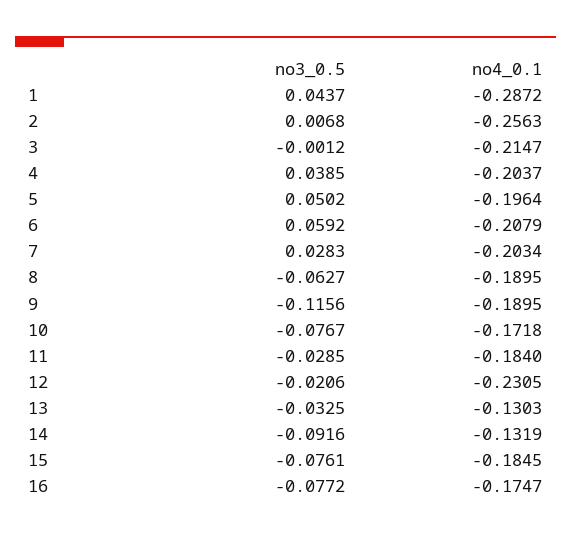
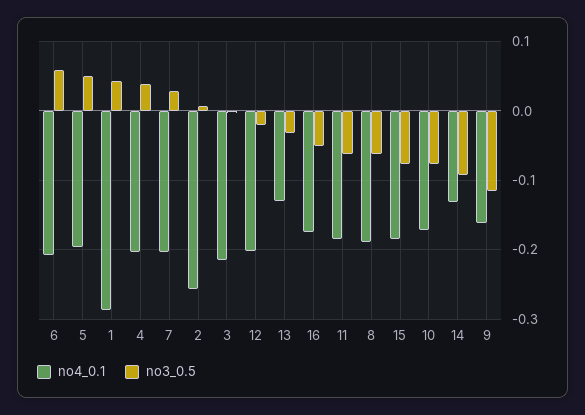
no4_0.1, 9: -0.1895 -> -0.16
no3_0.5, 11: -0.0285 -> -0.06
no4_0.1, 12: -0.2305 -> -0.2
no3_0.5, 16: -0.0772 -> -0.05

